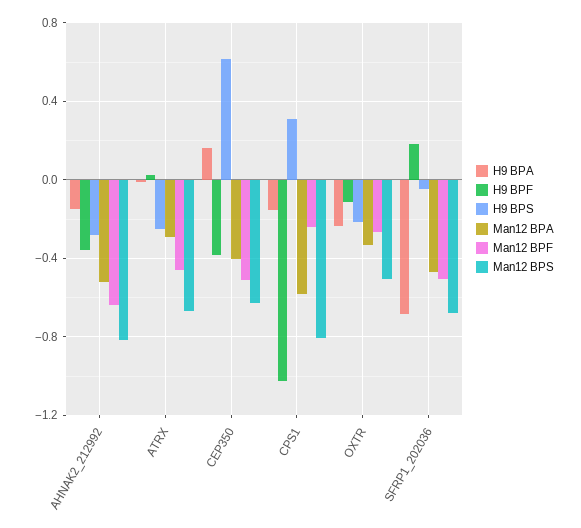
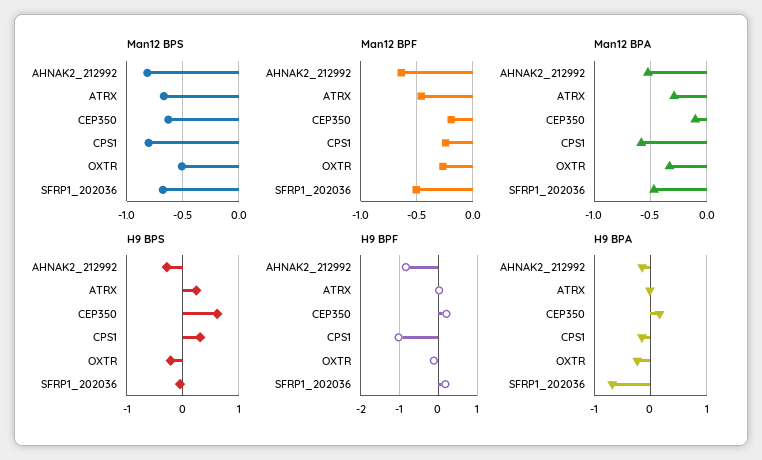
H9 BPF, AHNAK2_212992: -0.35 -> -0.8
H9 BPS, ATRX: -0.25 -> 0.2
H9 BPF, CEP350: -0.4 -> 0.2
Man12 BPA, CEP350: -0.4 -> -0.1
Man12 BPF, CEP350: -0.5 -> -0.2

